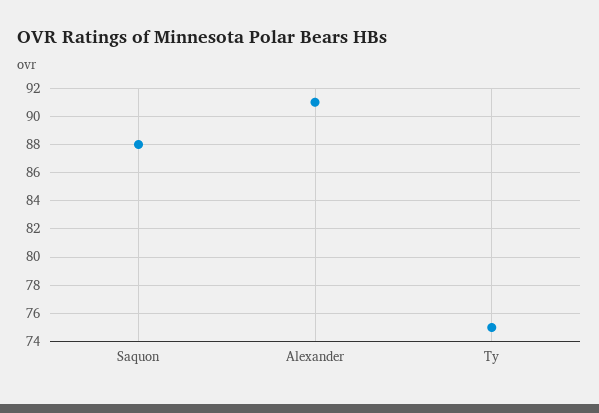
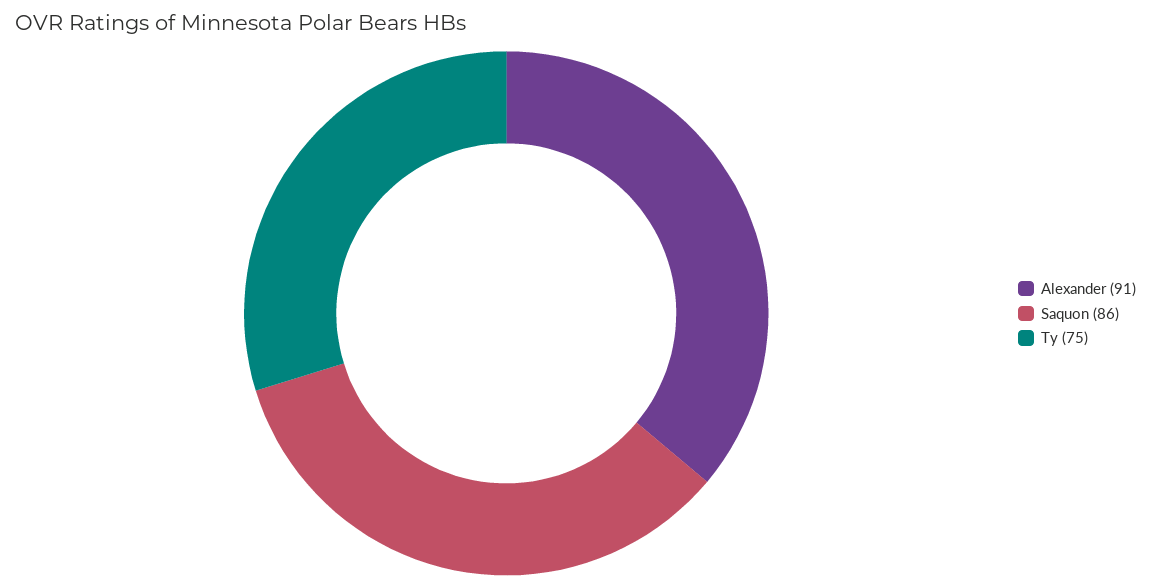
Saquon: 88 -> 86

